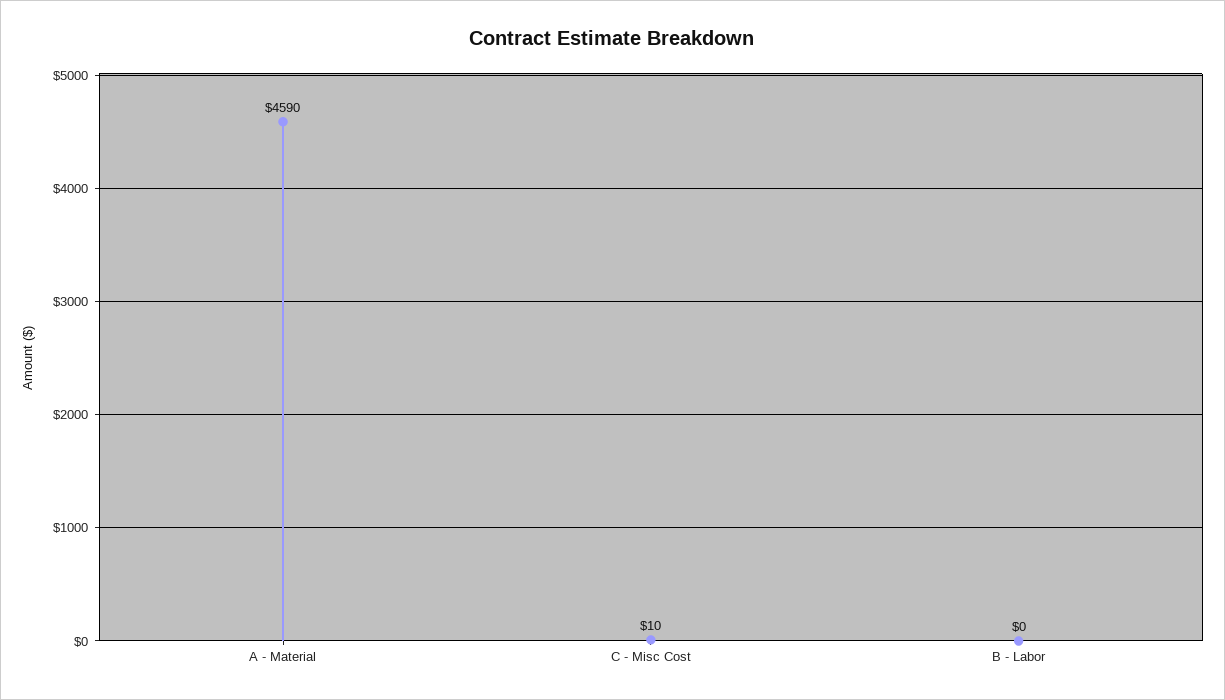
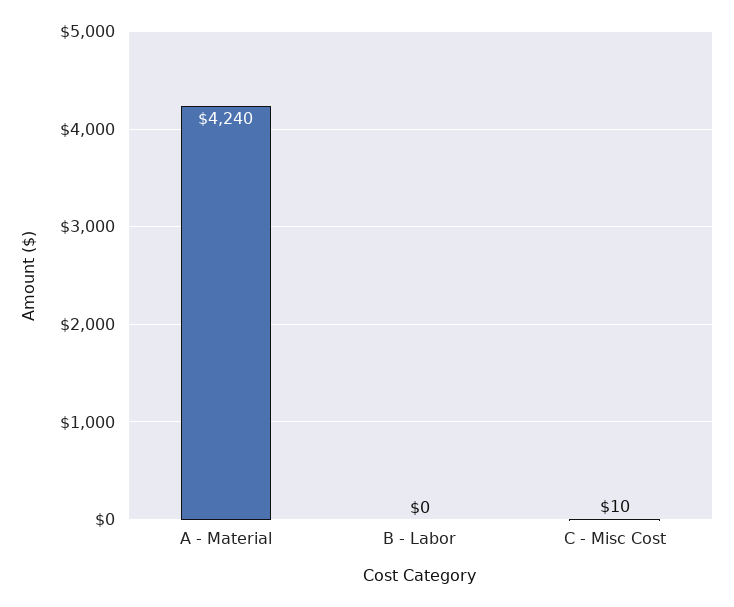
A - Material: 4590 -> 4240

